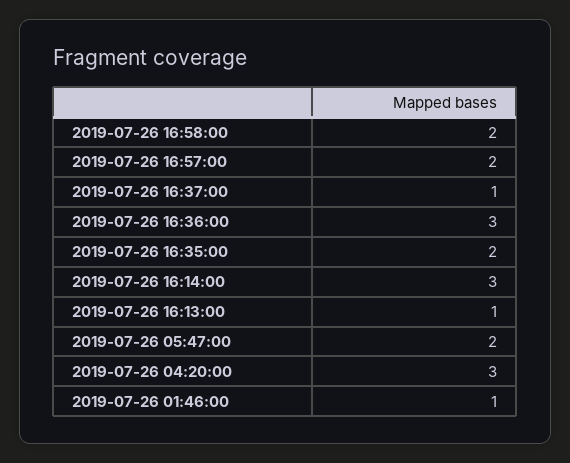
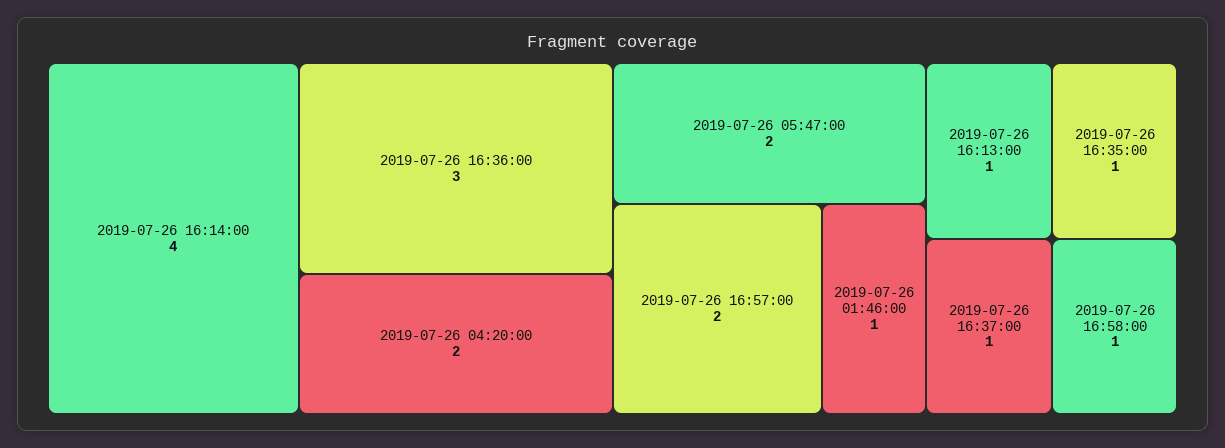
2019-07-26 16:58:00: 2 -> 1
2019-07-26 16:35:00: 2 -> 1
2019-07-26 16:14:00: 3 -> 4
2019-07-26 04:20:00: 3 -> 2

